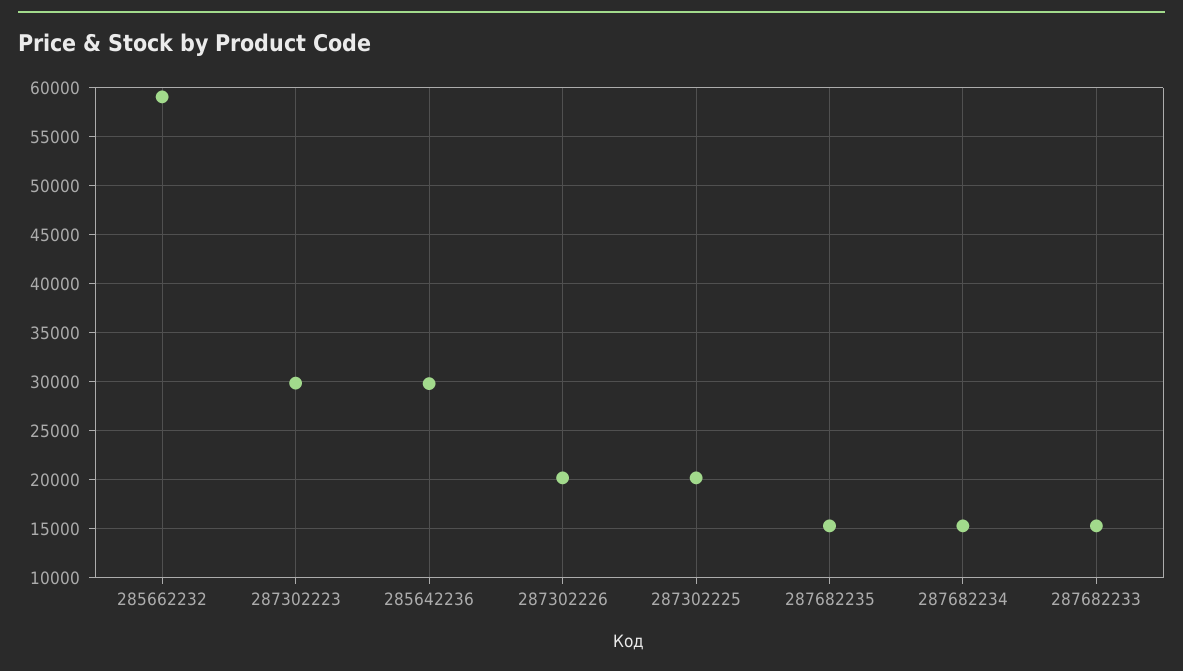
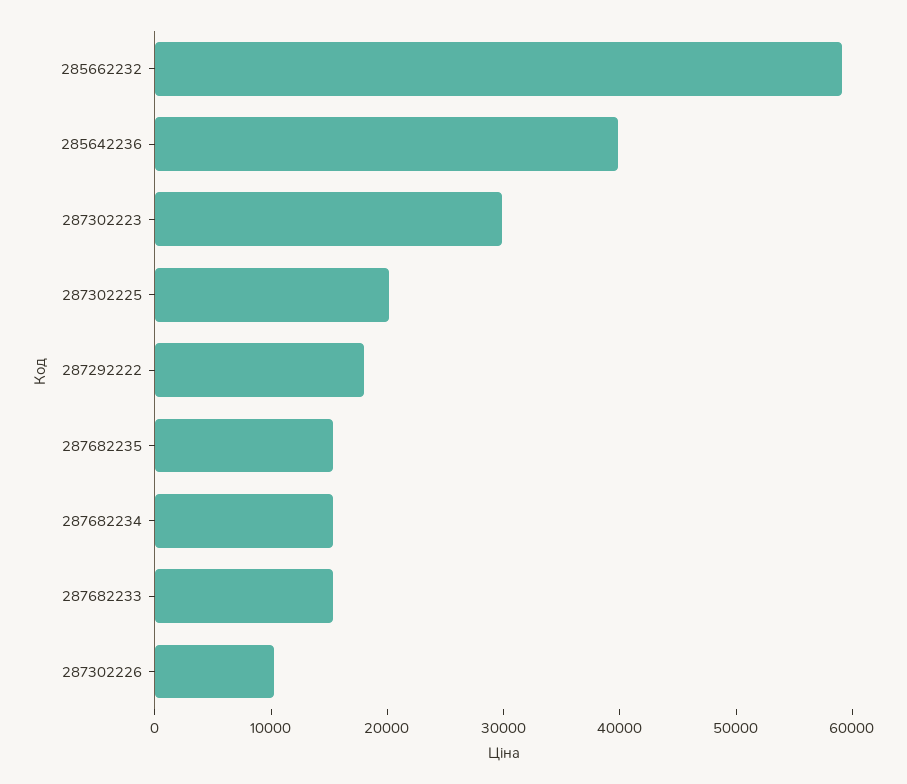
285642236: 30000 -> 40000
287302226: 20000 -> 10000
287292222: none -> 18000

